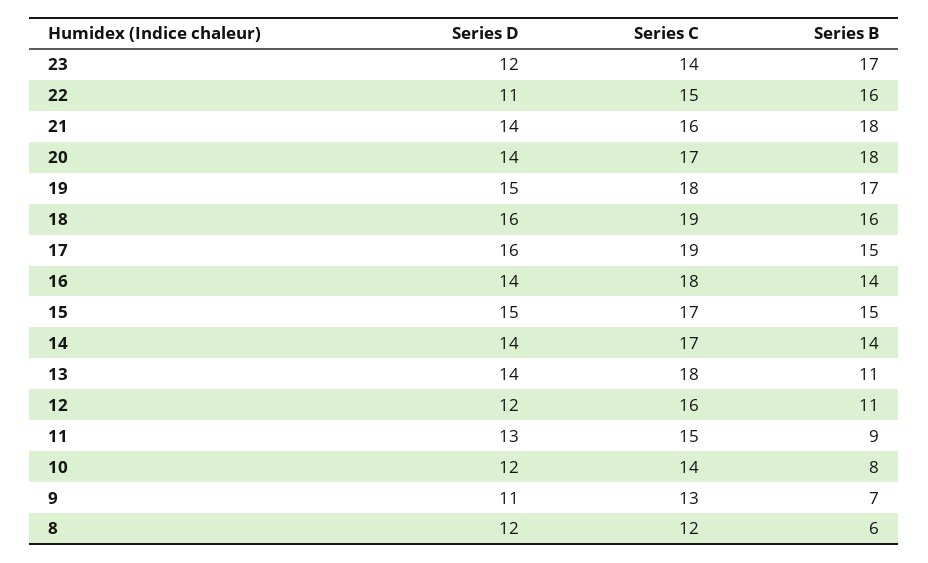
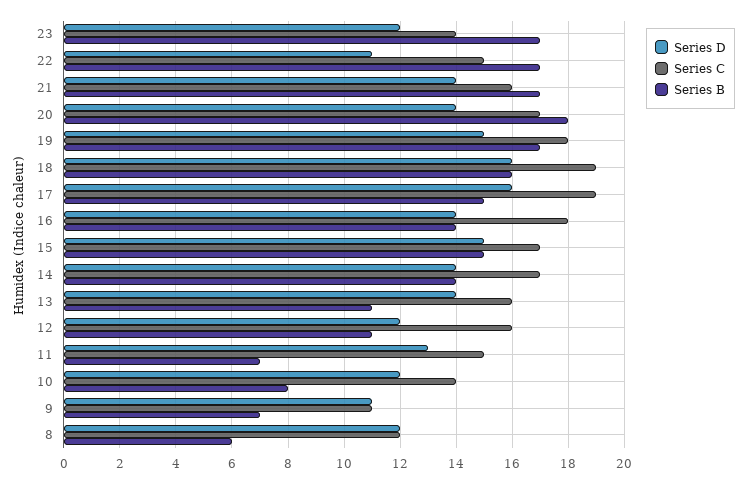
Series B, 22: 16 -> 17
Series B, 21: 18 -> 17
Series C, 13: 18 -> 16
Series B, 11: 9 -> 7
Series C, 9: 13 -> 11

